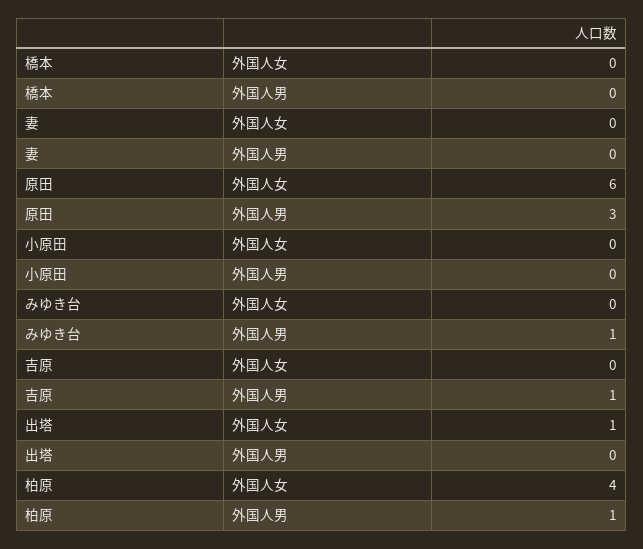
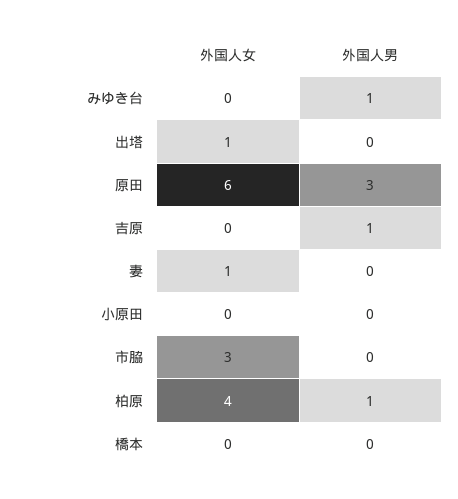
妻, 外国人女: 0 -> 1
市脇, 外国人女: none -> 3
市脇, 外国人男: none -> 0

